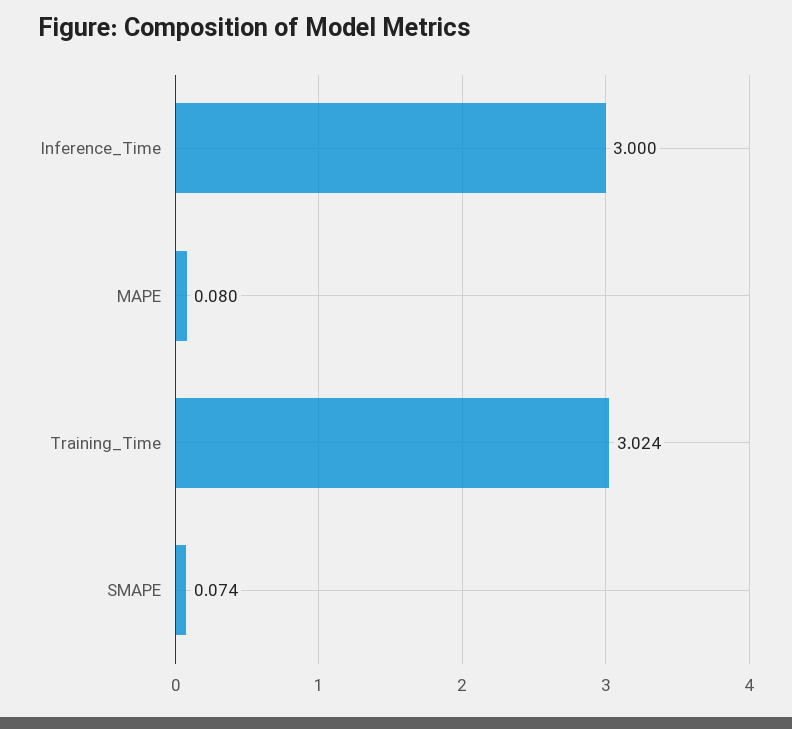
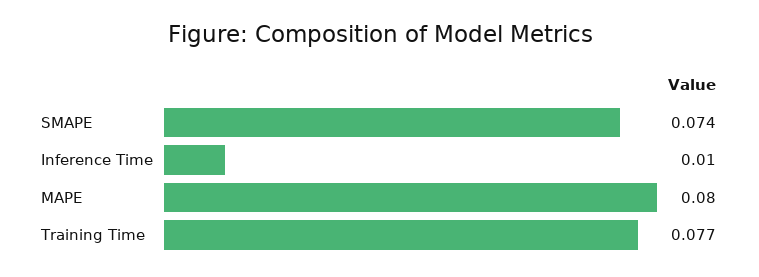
Inference_Time: 3 -> 0.01
Training_Time: 3.024 -> 0.077

